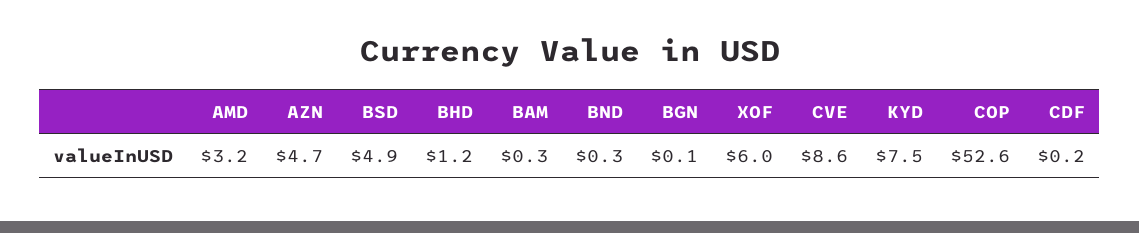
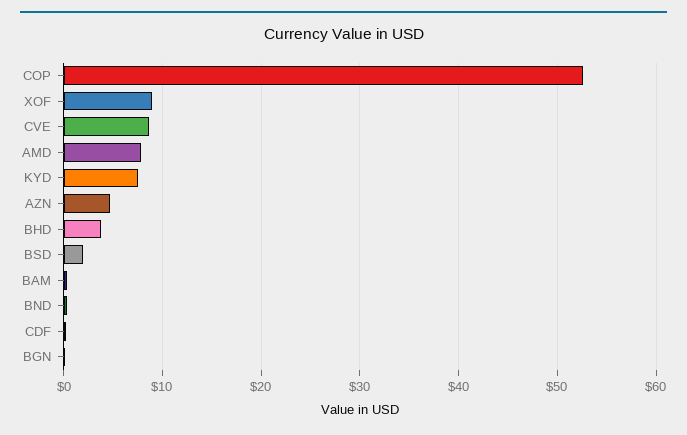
AMD: 3.2 -> 8
BSD: 4.9 -> 2
BHD: 1.2 -> 4
XOF: 6 -> 9

